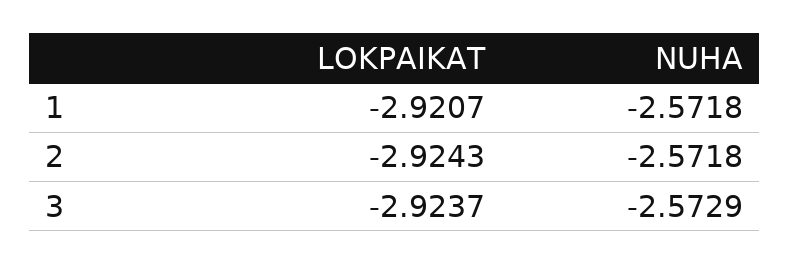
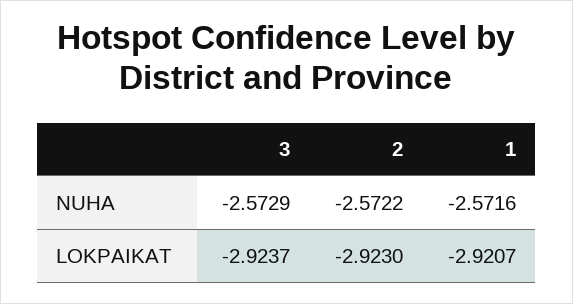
NUHA, 1: -2.5718 -> -2.5716
LOKPAIKAT, 2: -2.9243 -> -2.923
NUHA, 2: -2.5718 -> -2.5722

